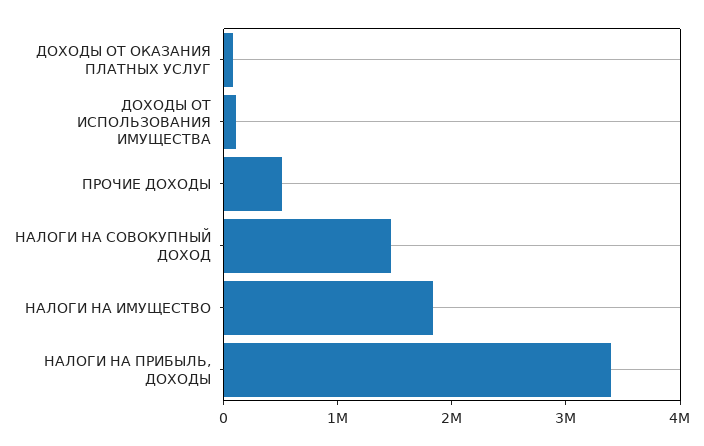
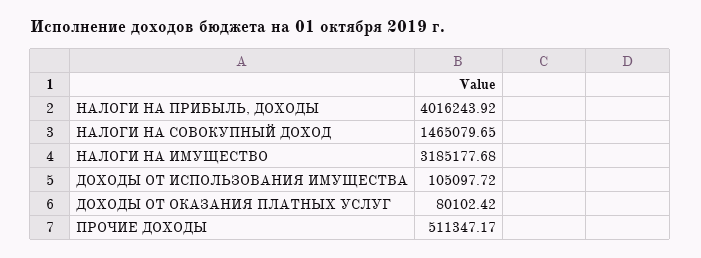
НАЛОГИ НА ИМУЩЕСТВО: 1800000 -> 3185177.68
НАЛОГИ НА ПРИБЫЛЬ, ДОХОДЫ: 3400000 -> 4016243.92

